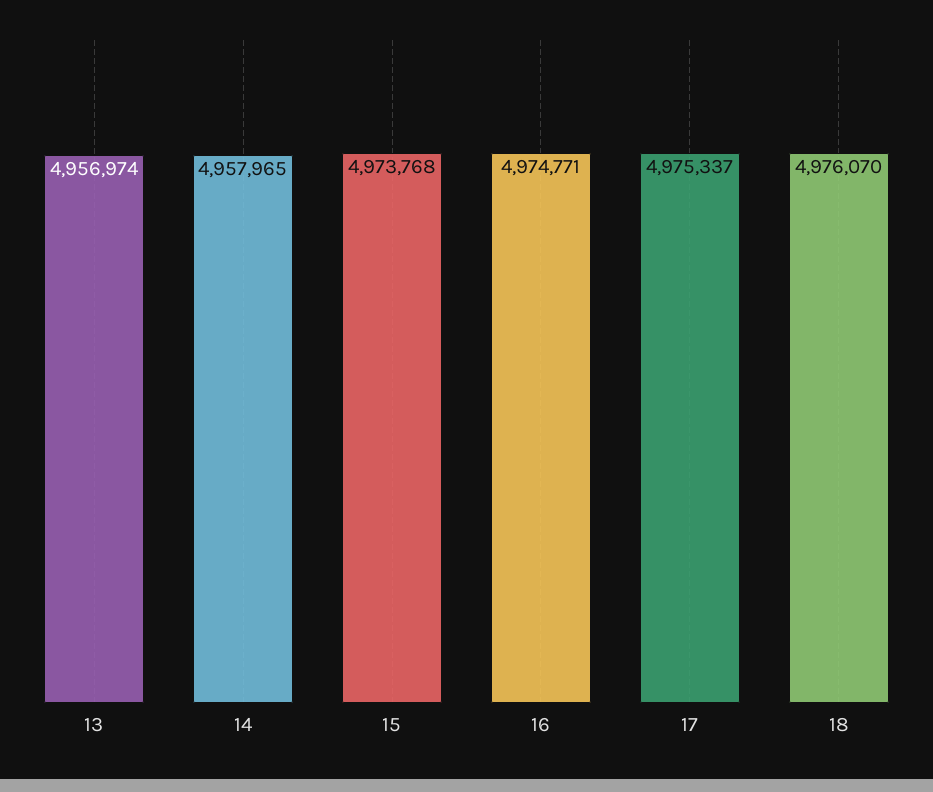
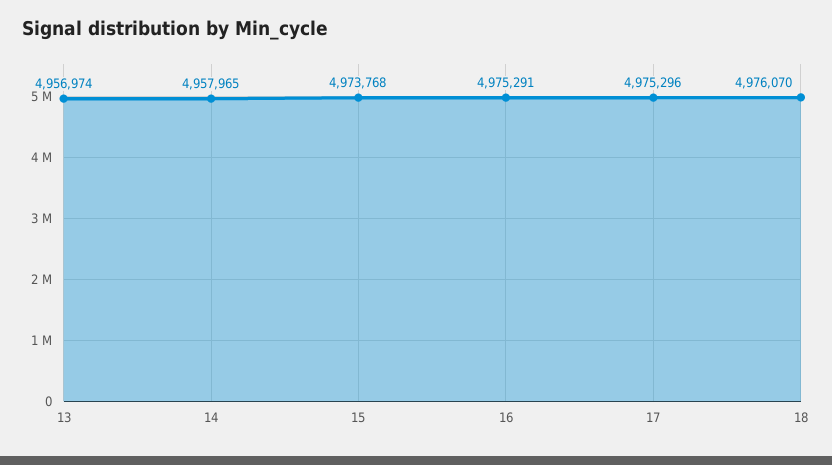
16: 4974771 -> 4975291
17: 4975337 -> 4975296

